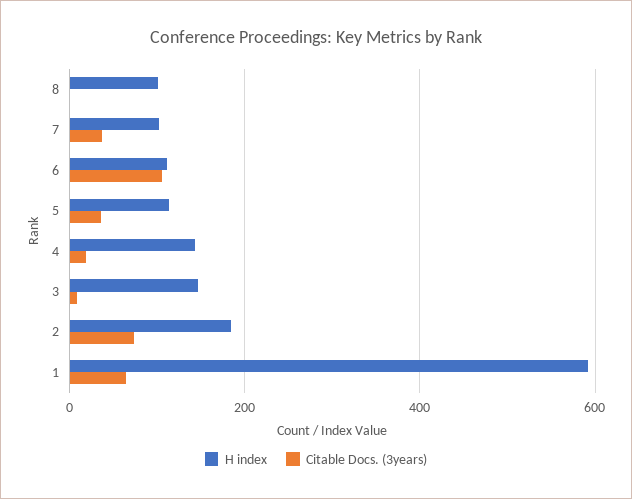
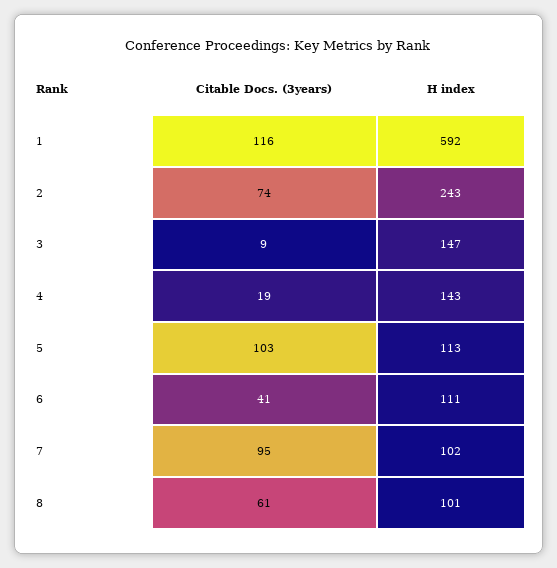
Citable Docs. (3years), 8: 0 -> 61
Citable Docs. (3years), 7: 40 -> 95
Citable Docs. (3years), 6: 100 -> 41
Citable Docs. (3years), 5: 40 -> 103
H index, 2: 180 -> 243
Citable Docs. (3years), 1: 60 -> 116

